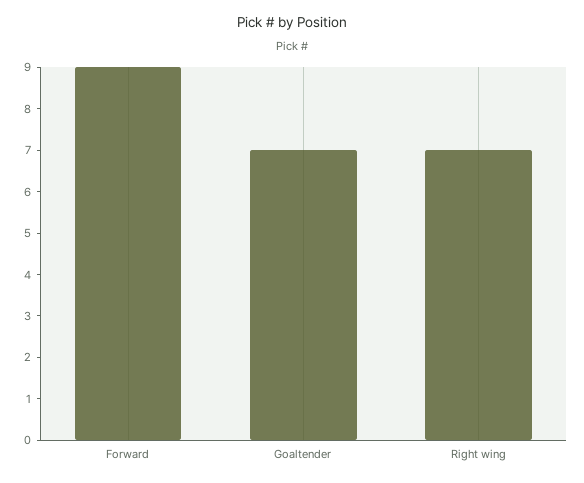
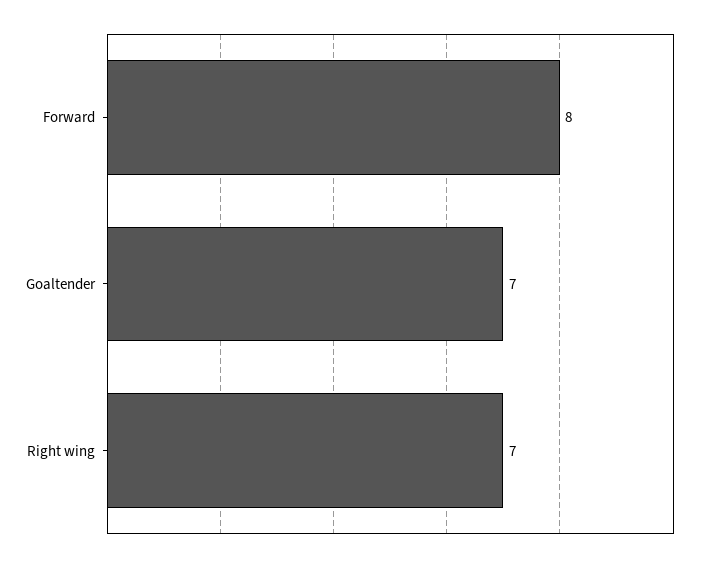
Forward: 9 -> 8

